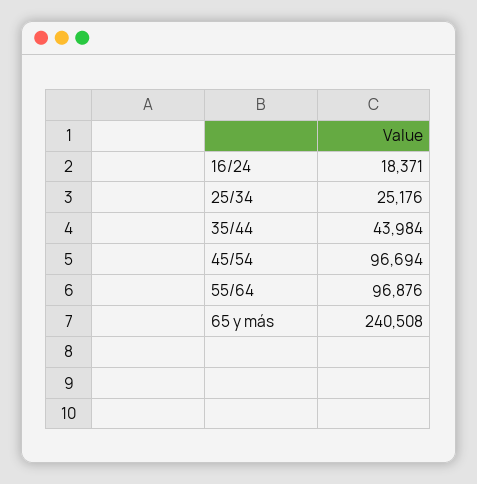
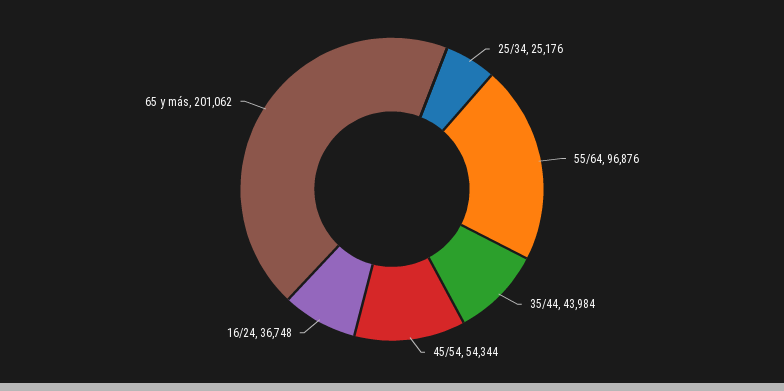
16/24: 18371 -> 36748
45/54: 96694 -> 54344
65 y más: 240508 -> 201062

